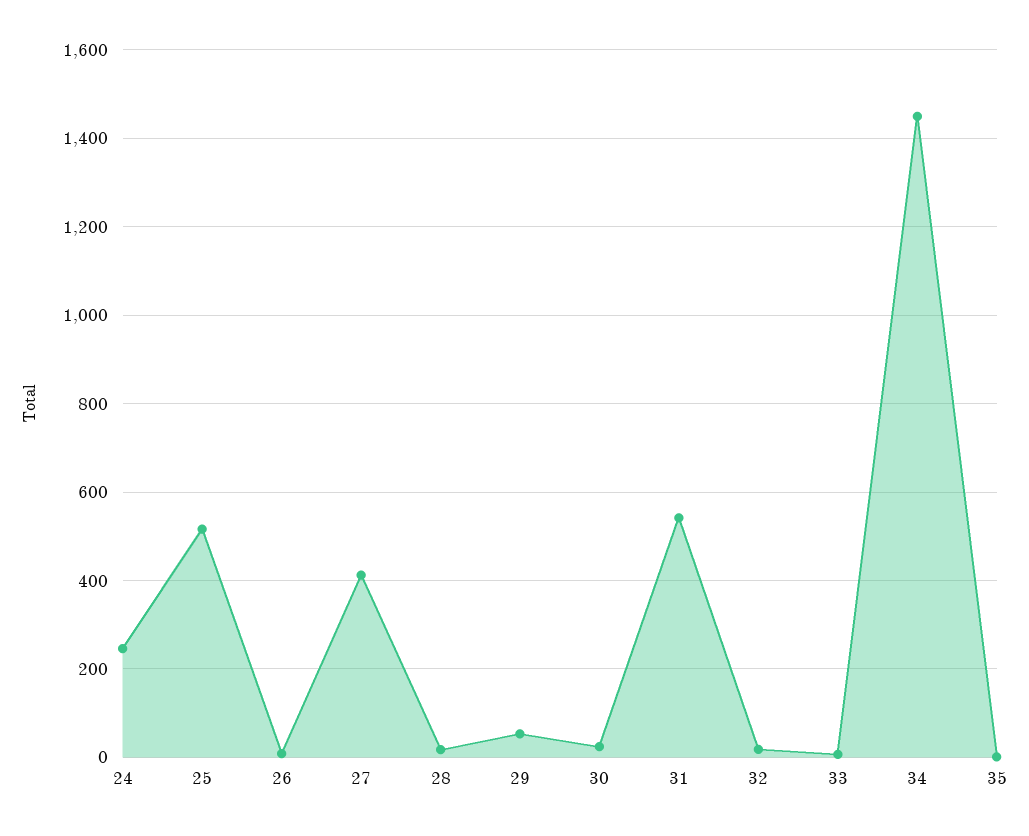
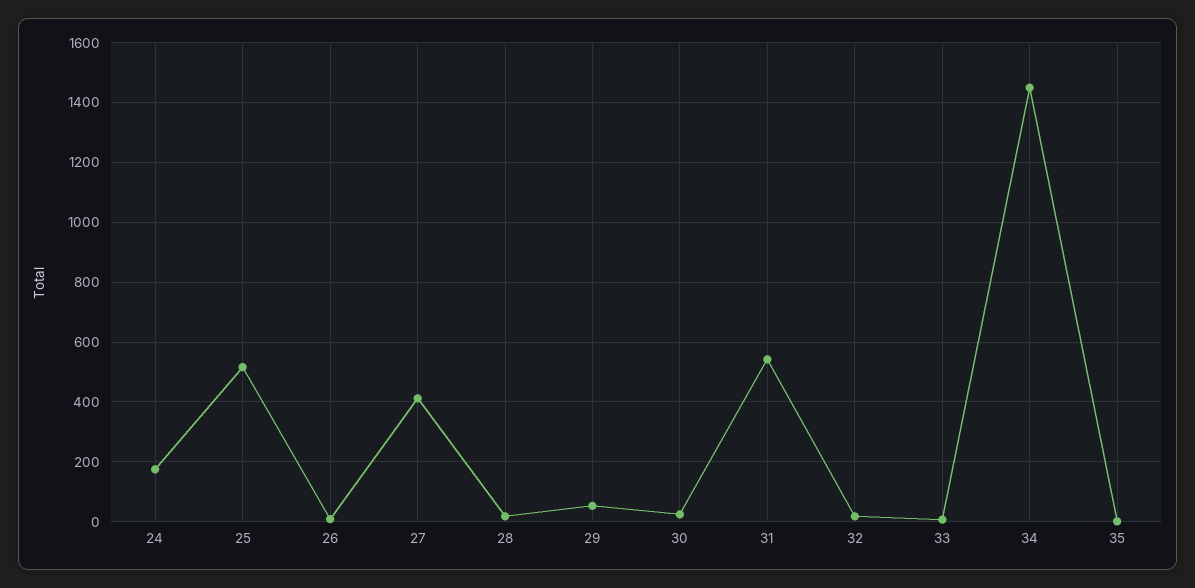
24: 240 -> 175

